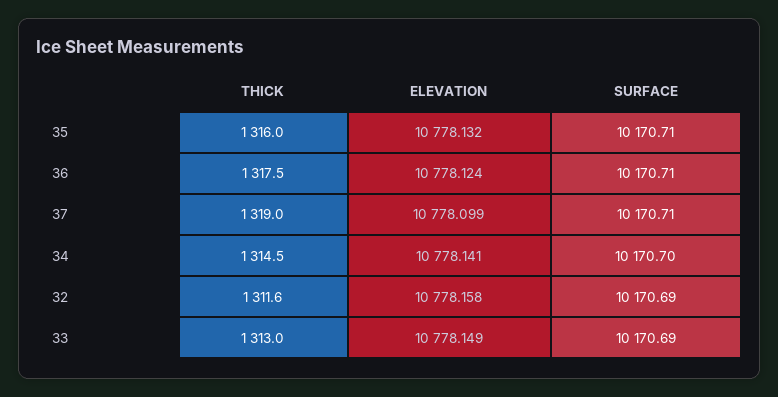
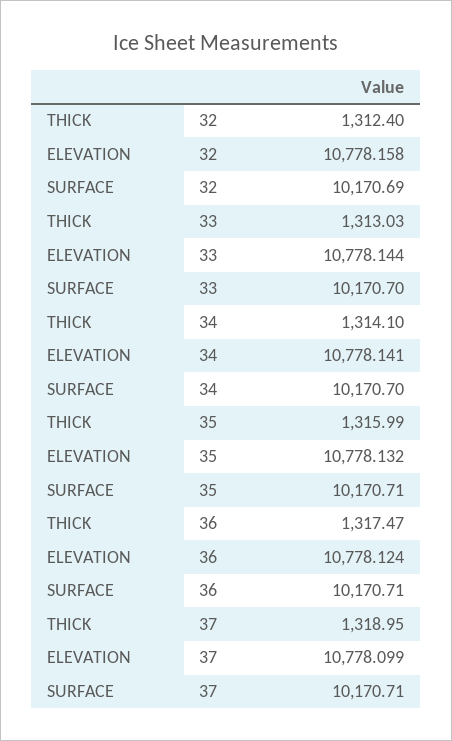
THICK, 34: 1314.5 -> 1314.1
THICK, 32: 1311.6 -> 1312.4
ELEVATION, 33: 10778.149 -> 10778.144
SURFACE, 33: 10170.69 -> 10170.7

